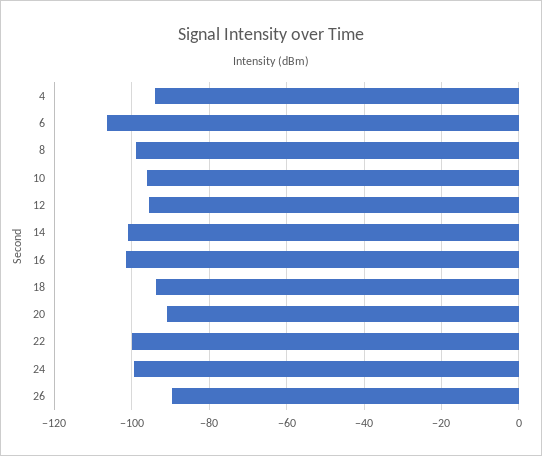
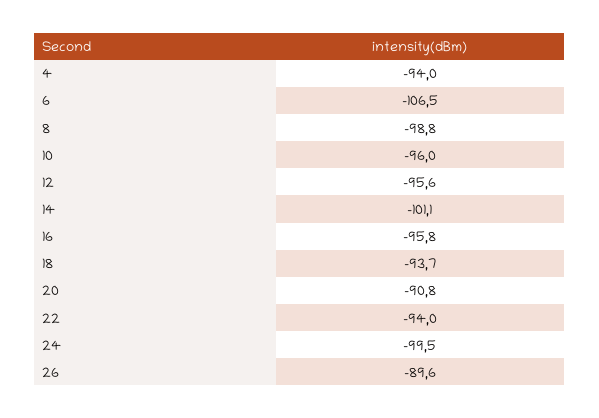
16: -102 -> -95.8
22: -100 -> -94

